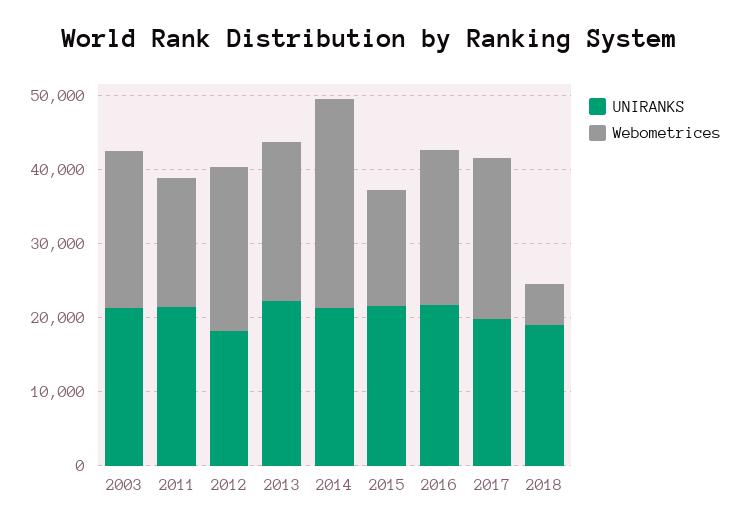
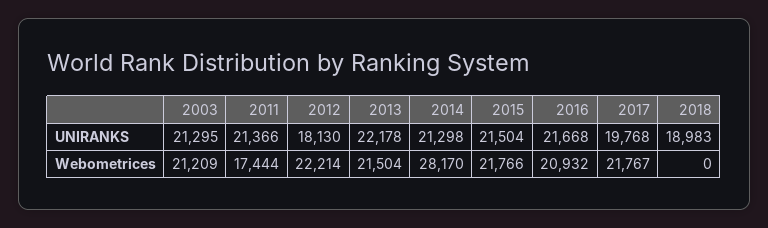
Webometrices, 2015: 16000 -> 21766
Webometrices, 2018: 6000 -> 0

